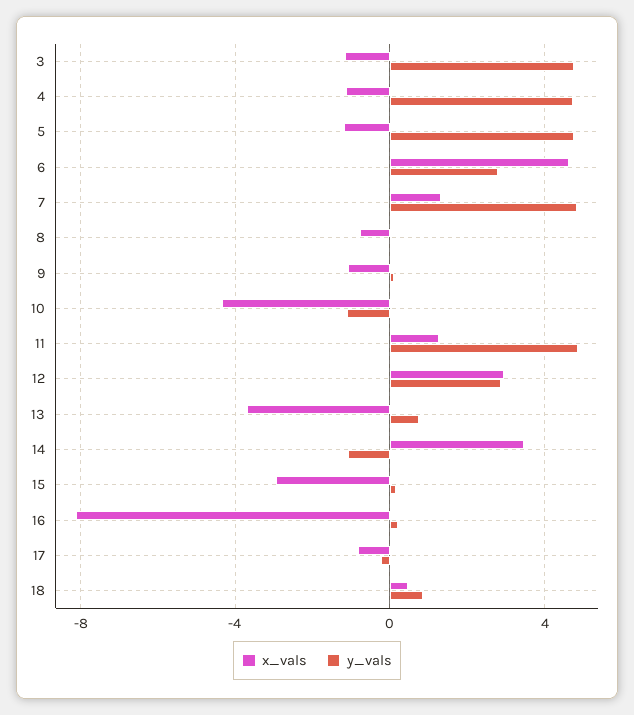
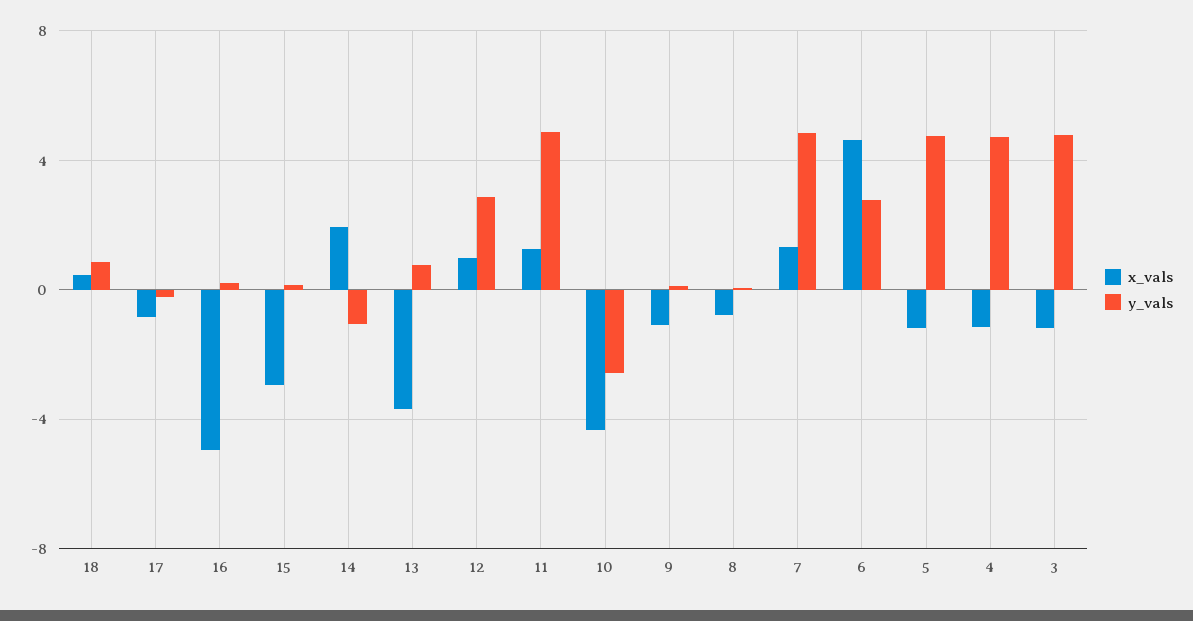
y_vals, 10: -1 -> -2.5
x_vals, 12: 3 -> 1
x_vals, 14: 3.5 -> 2
x_vals, 16: -8 -> -5

